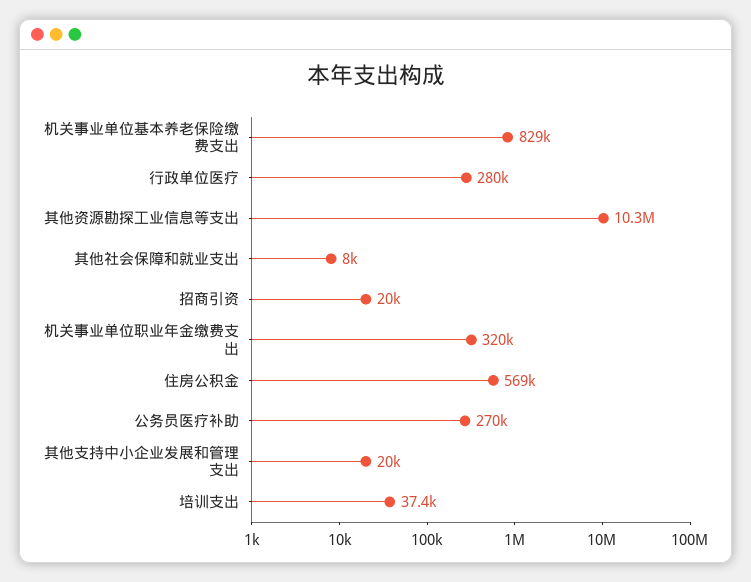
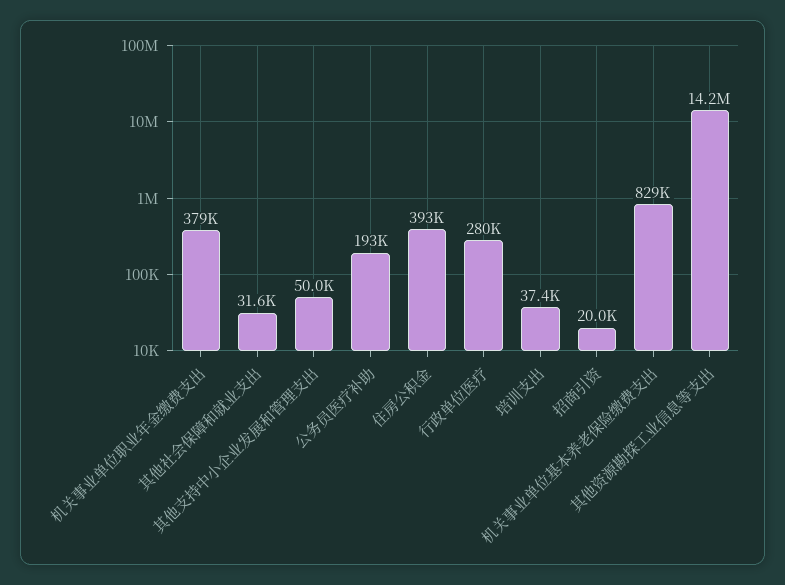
其他资源勘探工业信息等支出: 10300000 -> 14200000
其他社会保障和就业支出: 8000 -> 31600
机关事业单位职业年金缴费支出: 320000 -> 379000
住房公积金: 569000 -> 393000
公务员医疗补助: 270000 -> 193000
其他支持中小企业发展和管理支出: 20000 -> 50000

